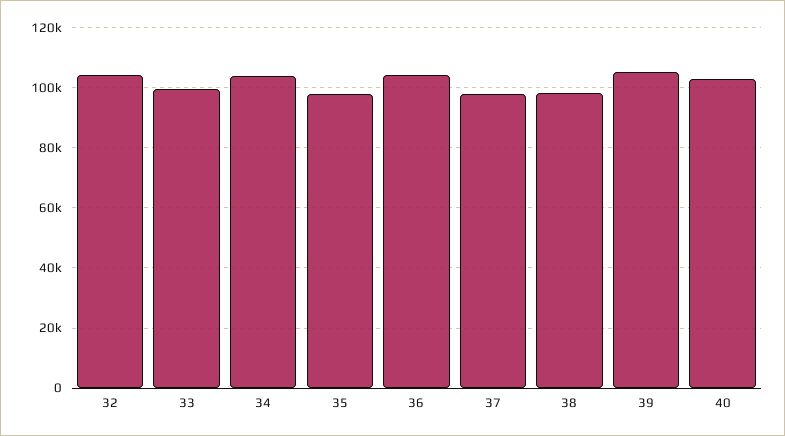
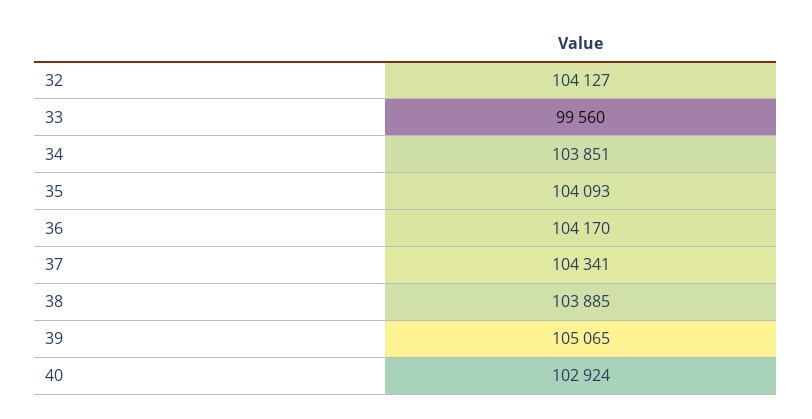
35: 98000 -> 104093
37: 98000 -> 104341
38: 98000 -> 103885

